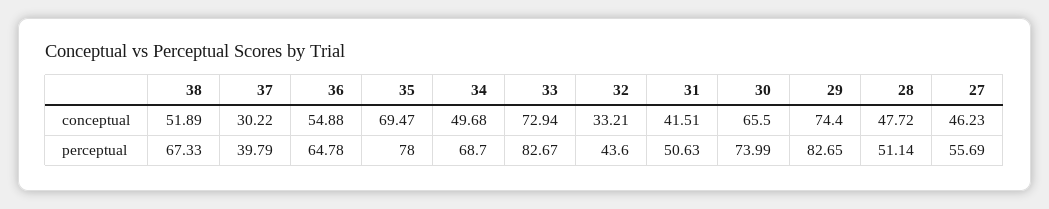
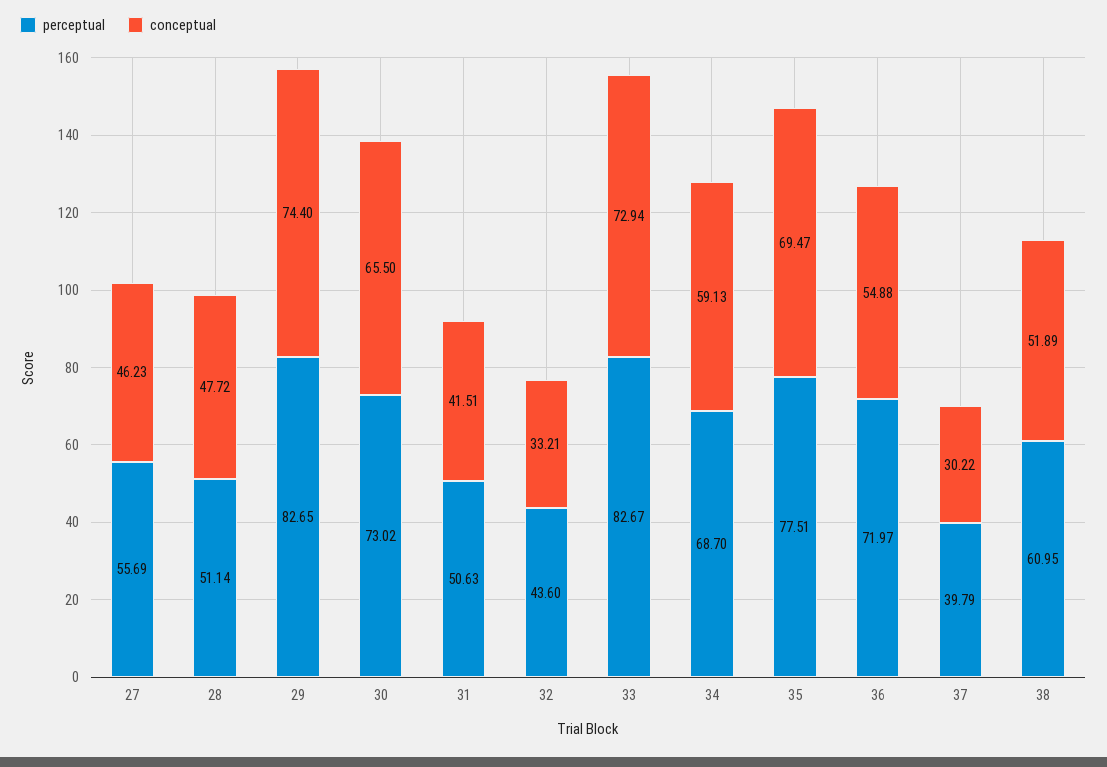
conceptual, 34: 49.68 -> 59.13
perceptual, 38: 67.33 -> 60.95
perceptual, 36: 64.78 -> 71.97
perceptual, 35: 78 -> 77.51
perceptual, 30: 73.99 -> 73.02

